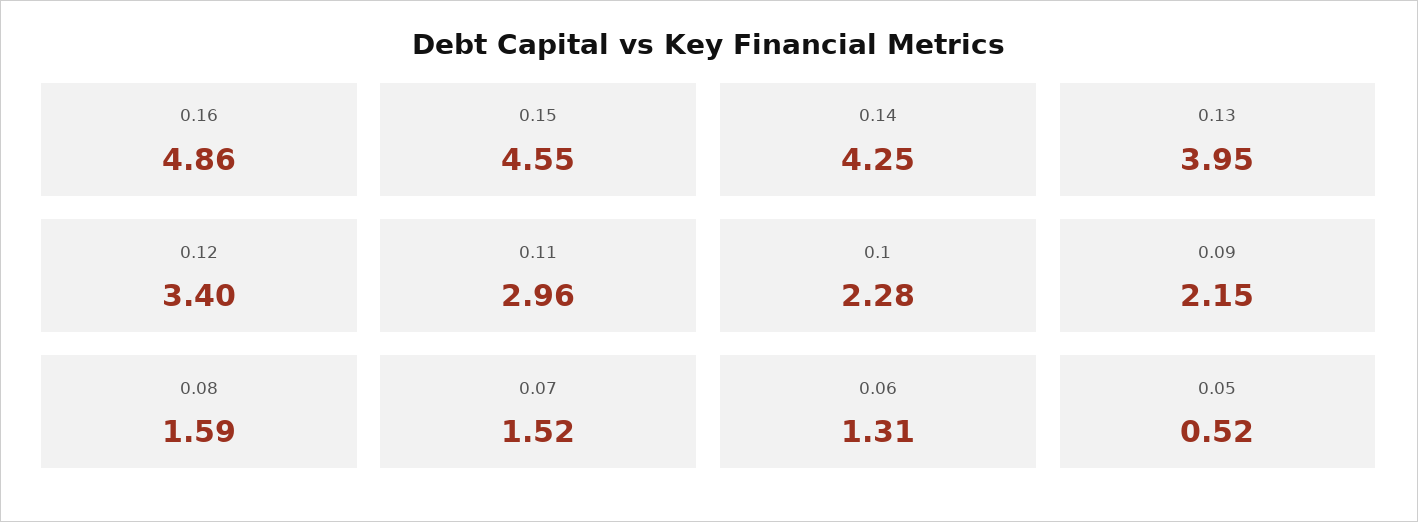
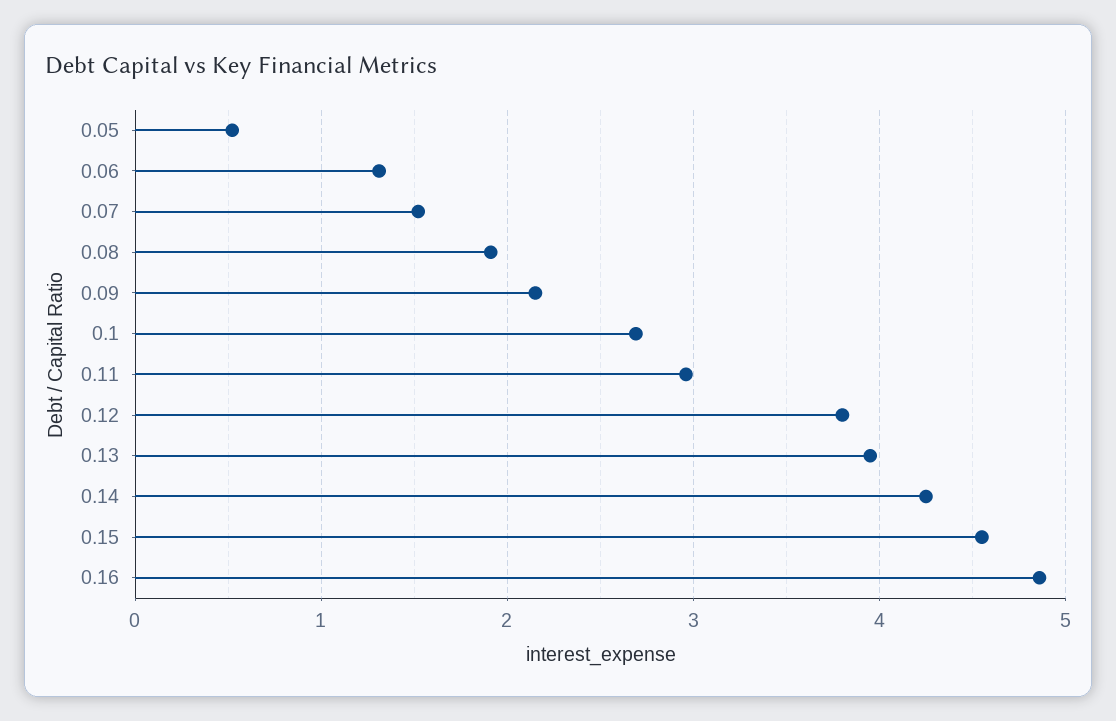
0.12: 3.4 -> 3.8
0.1: 2.28 -> 2.7
0.08: 1.59 -> 1.9

